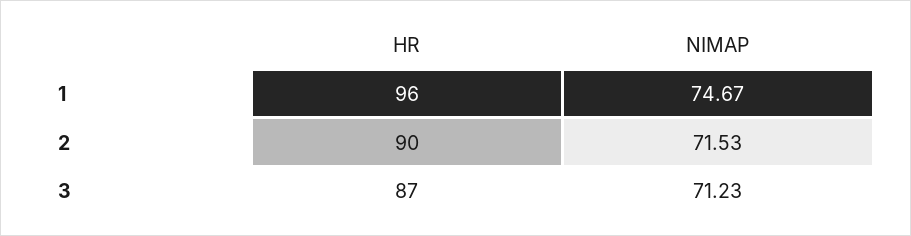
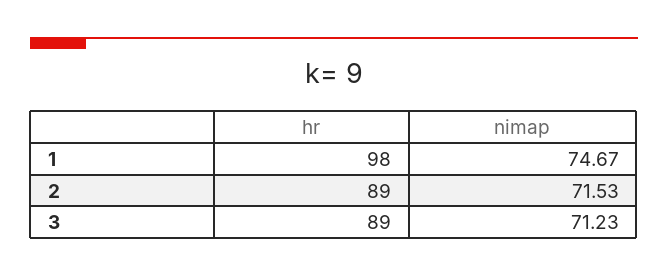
HR, 1: 96 -> 98
HR, 2: 90 -> 89
HR, 3: 87 -> 89

